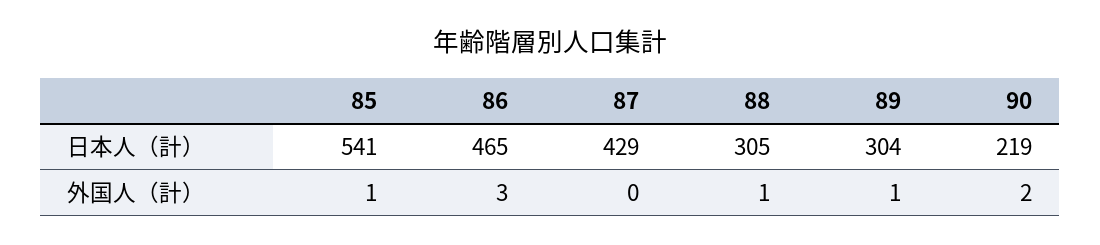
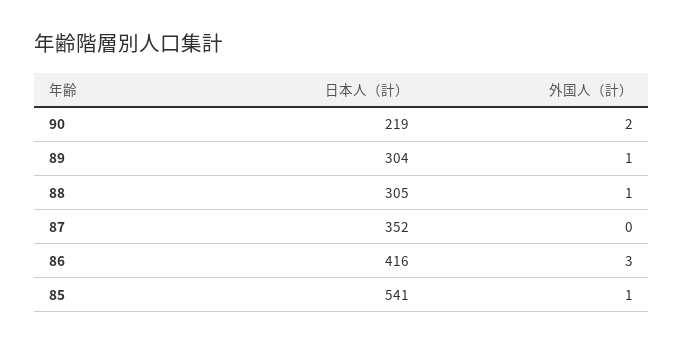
86, 日本人（計）: 465 -> 416
87, 日本人（計）: 429 -> 352

